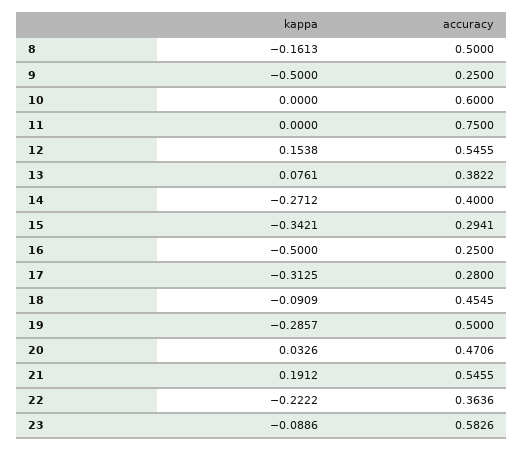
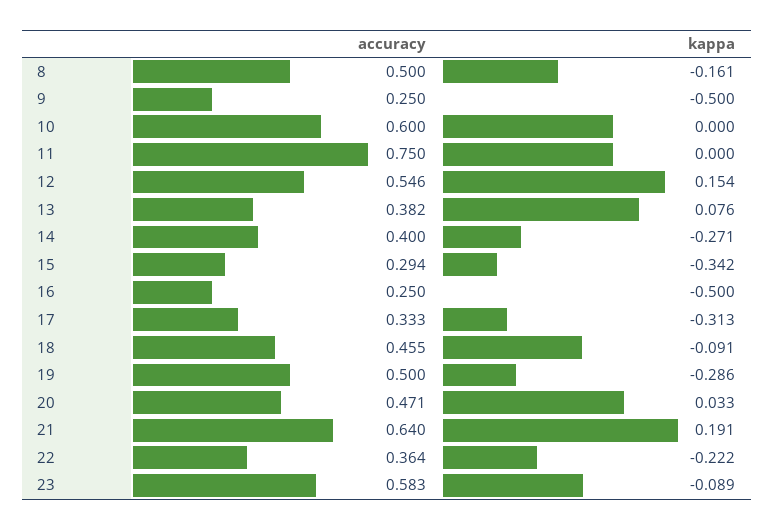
accuracy, 17: 0.28 -> 0.333
accuracy, 21: 0.5455 -> 0.64

